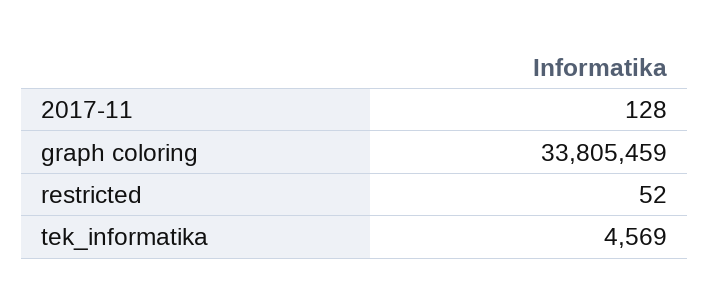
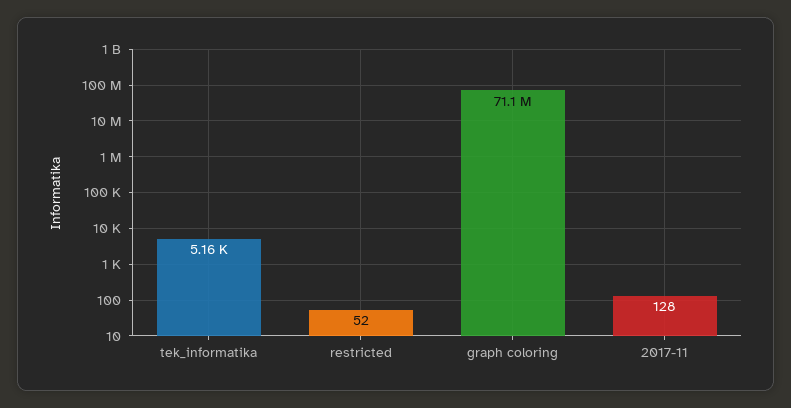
graph coloring: 33805459 -> 71100000
tek_informatika: 4569 -> 5160

